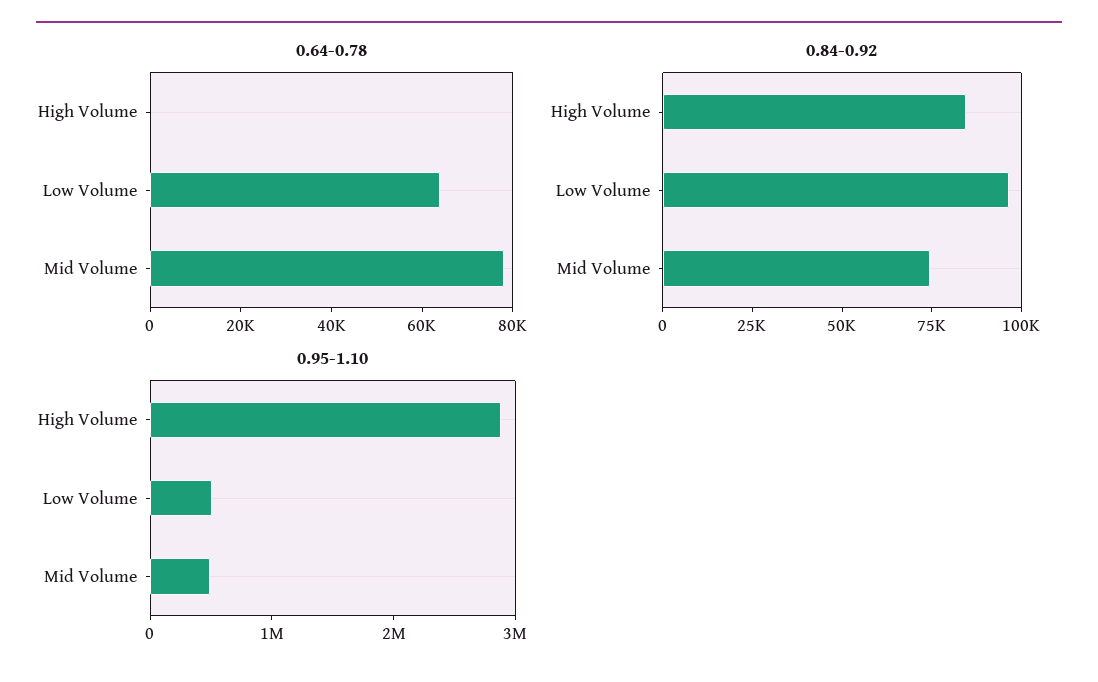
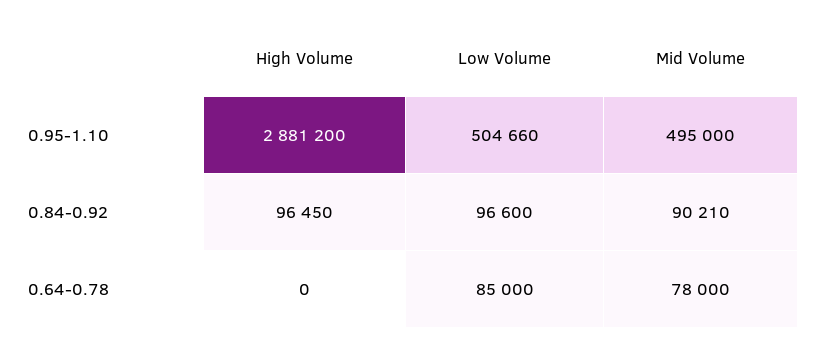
0.64-0.78, Low Volume: 65000 -> 85000
0.84-0.92, High Volume: 85000 -> 96450
0.84-0.92, Mid Volume: 75000 -> 90210

